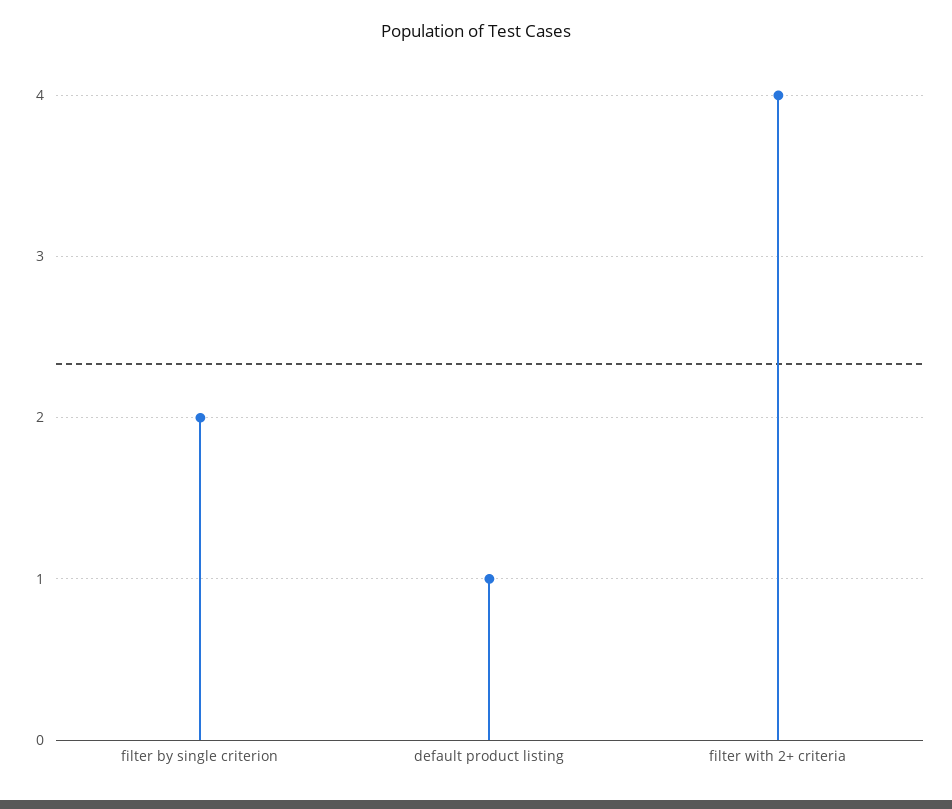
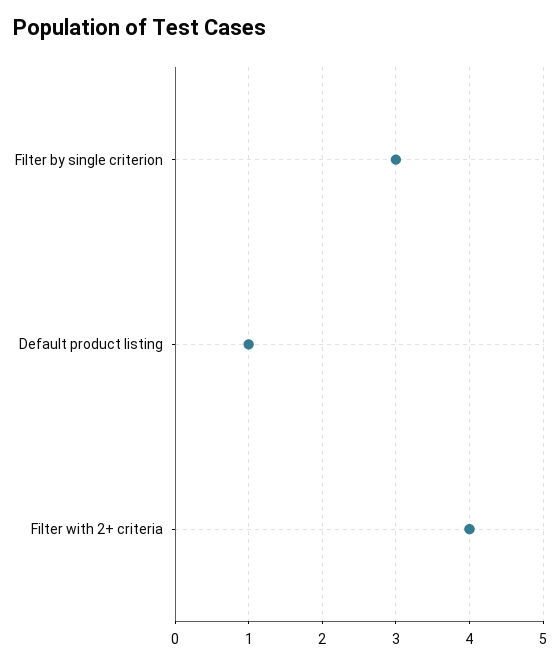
filter by single criterion: 2 -> 3

